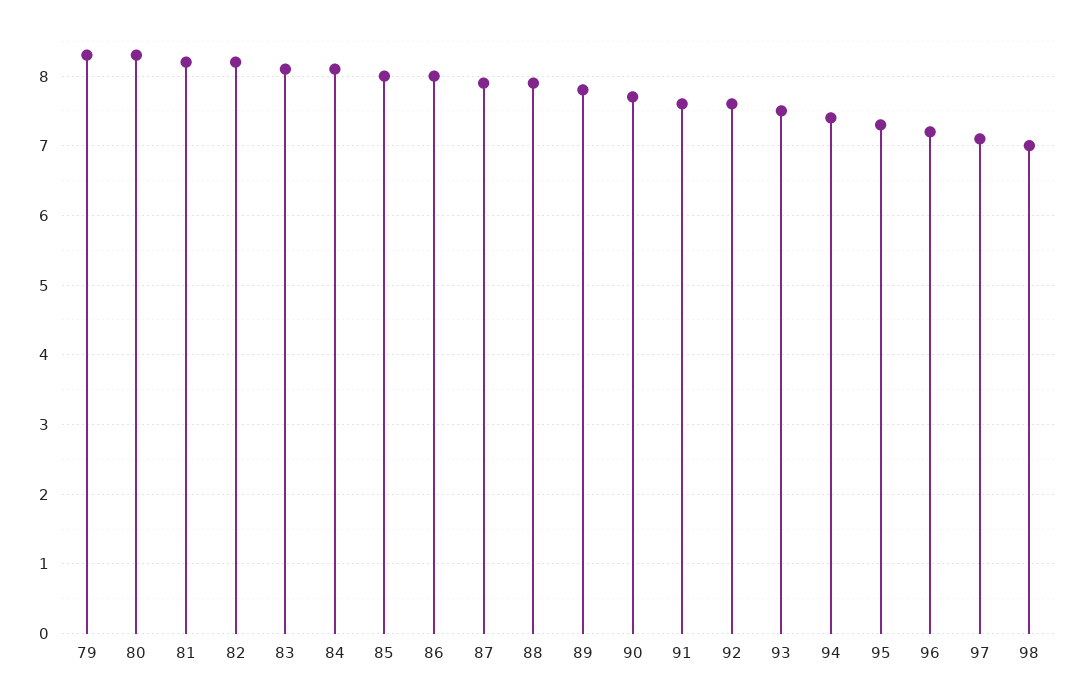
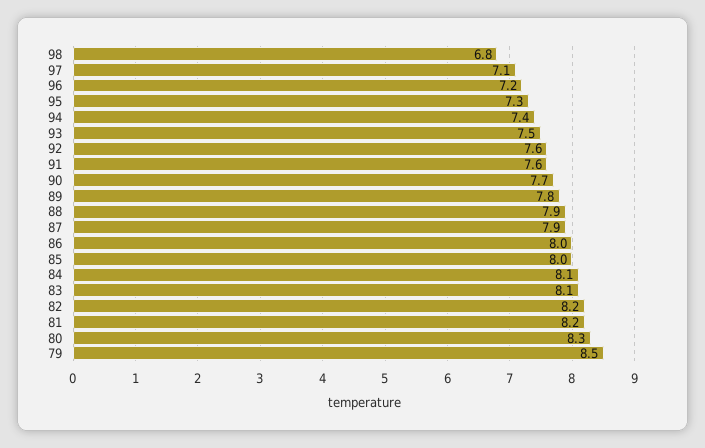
79: 8.3 -> 8.5
98: 7 -> 6.8

